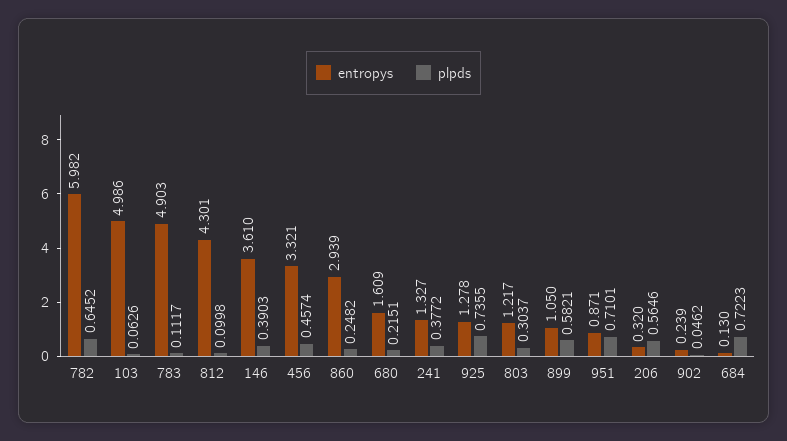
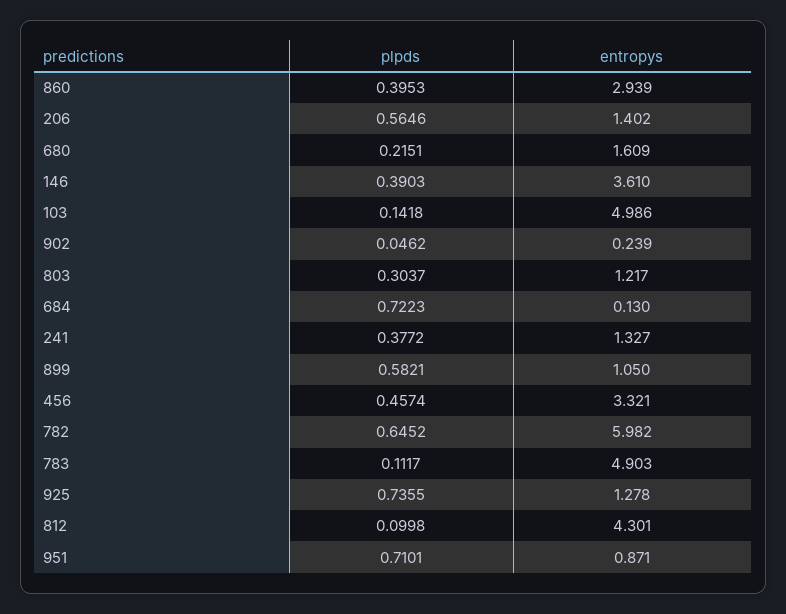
plpds, 103: 0.0626 -> 0.1418
plpds, 860: 0.2482 -> 0.3953
entropys, 206: 0.32 -> 1.402

